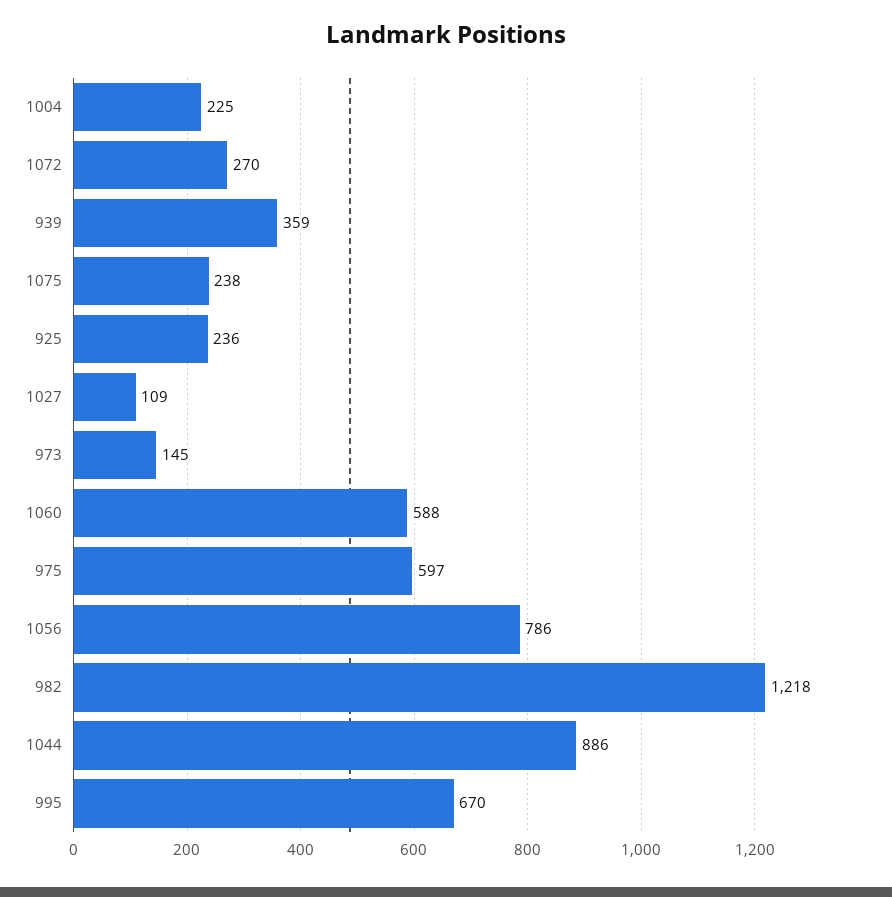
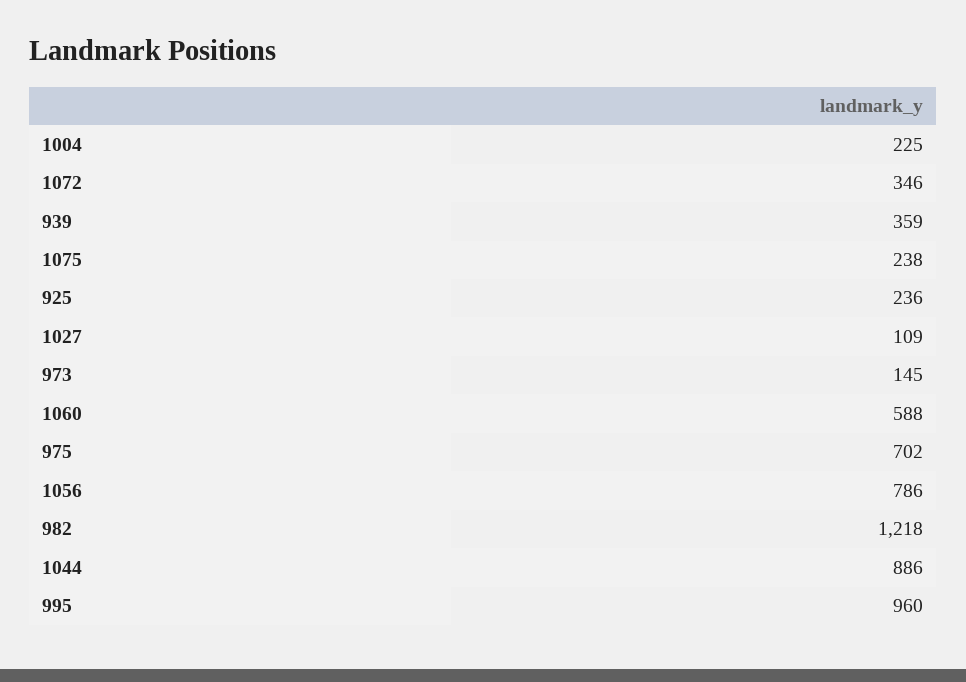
1072: 270 -> 346
975: 597 -> 702
995: 670 -> 960

